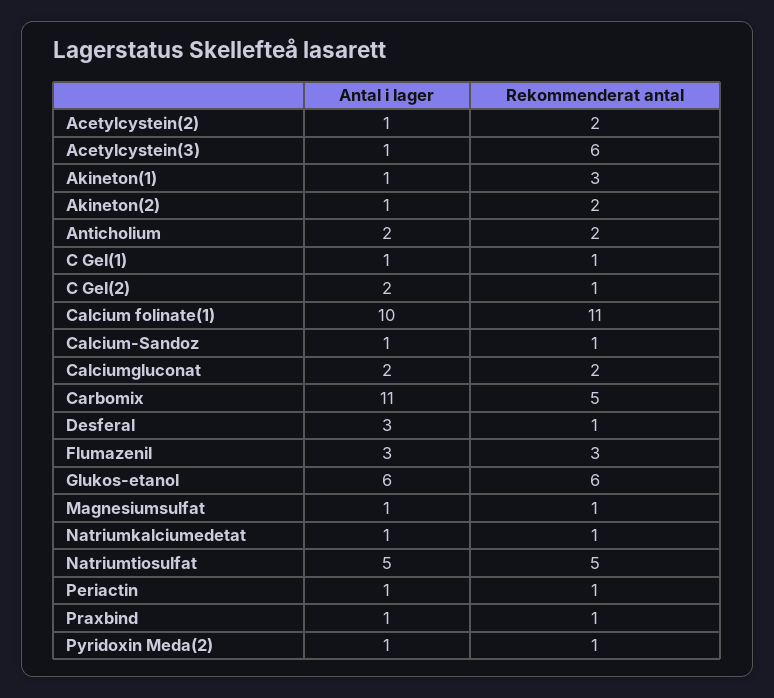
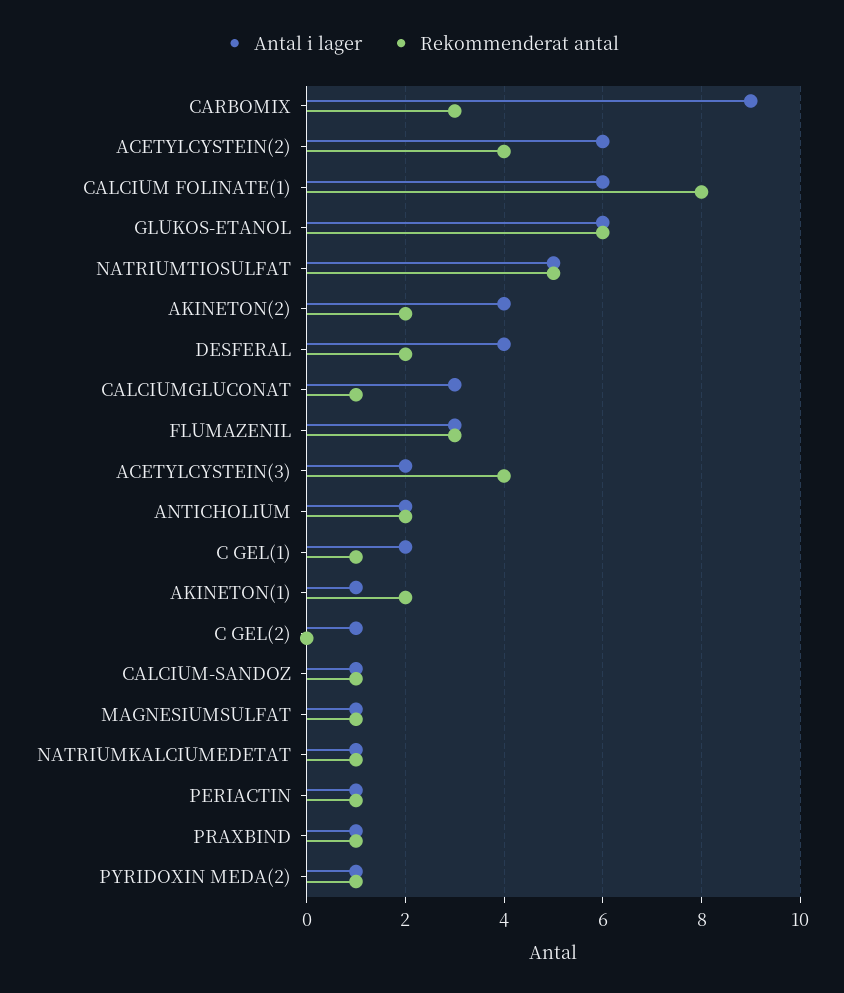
Antal i lager, Acetylcystein(2): 1 -> 6
Rekommenderat antal, Acetylcystein(2): 2 -> 4
Antal i lager, Acetylcystein(3): 1 -> 2
Rekommenderat antal, Acetylcystein(3): 6 -> 4
Rekommenderat antal, Akineton(1): 3 -> 2
Antal i lager, Akineton(2): 1 -> 4
Antal i lager, C Gel(1): 1 -> 2
Antal i lager, C Gel(2): 2 -> 1
Rekommenderat antal, C Gel(2): 1 -> 0
Antal i lager, Calcium folinate(1): 10 -> 6
Rekommenderat antal, Calcium folinate(1): 11 -> 8
Antal i lager, Calciumgluconat: 2 -> 3
Rekommenderat antal, Calciumgluconat: 2 -> 1
Antal i lager, Carbomix: 11 -> 9
Rekommenderat antal, Carbomix: 5 -> 3
Antal i lager, Desferal: 3 -> 4
Rekommenderat antal, Desferal: 1 -> 2

